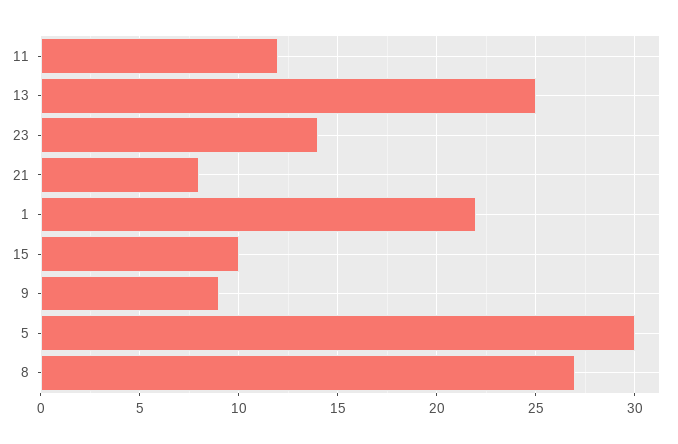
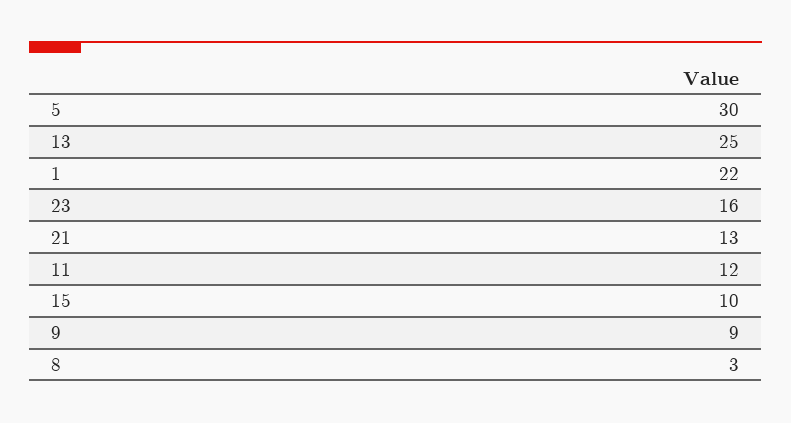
23: 14 -> 16
21: 8 -> 13
8: 27 -> 3

